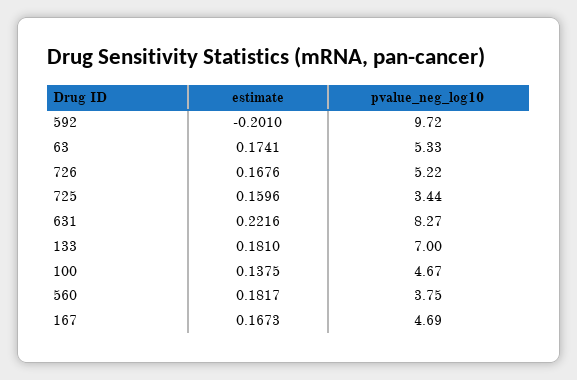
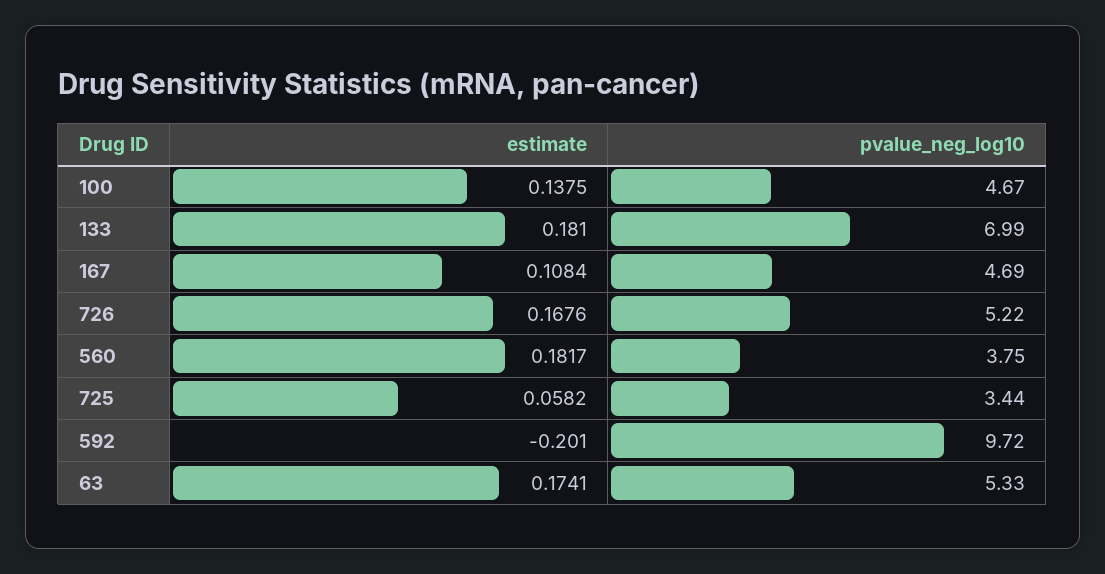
estimate, 725: 0.1596 -> 0.0582
estimate, 631: 0.2216 -> none
pvalue_neg_log10, 631: 8.27 -> none
pvalue_neg_log10, 133: 7 -> 6.99
estimate, 167: 0.1673 -> 0.1084

